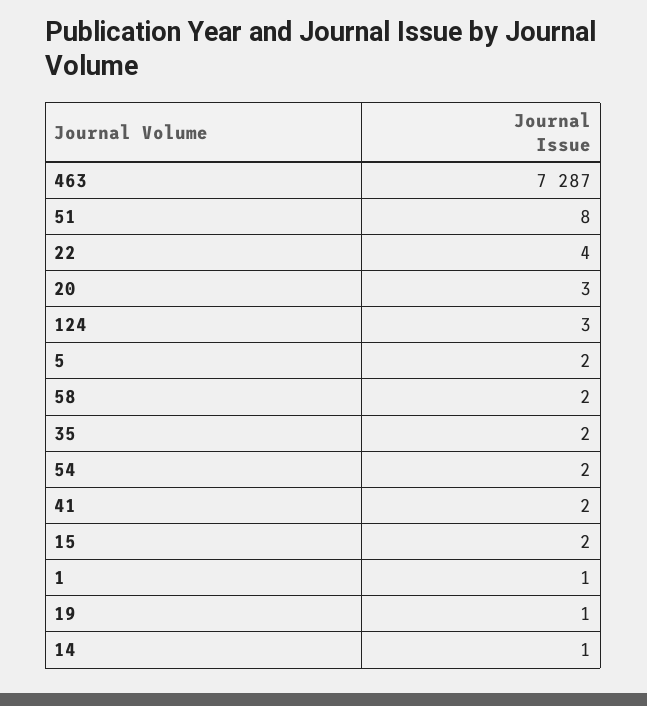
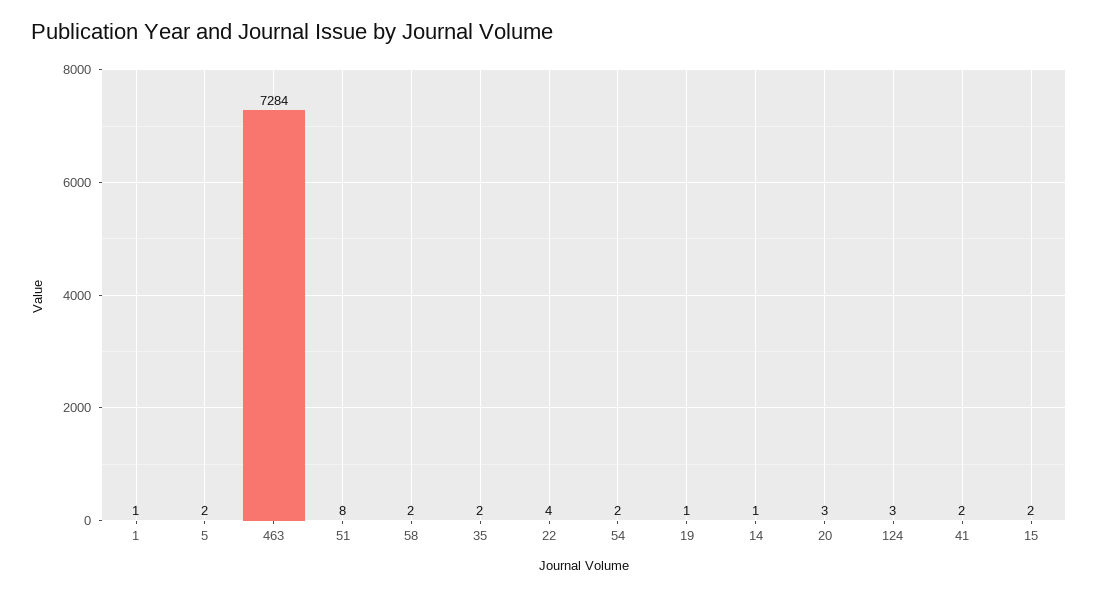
463: 7287 -> 7284

